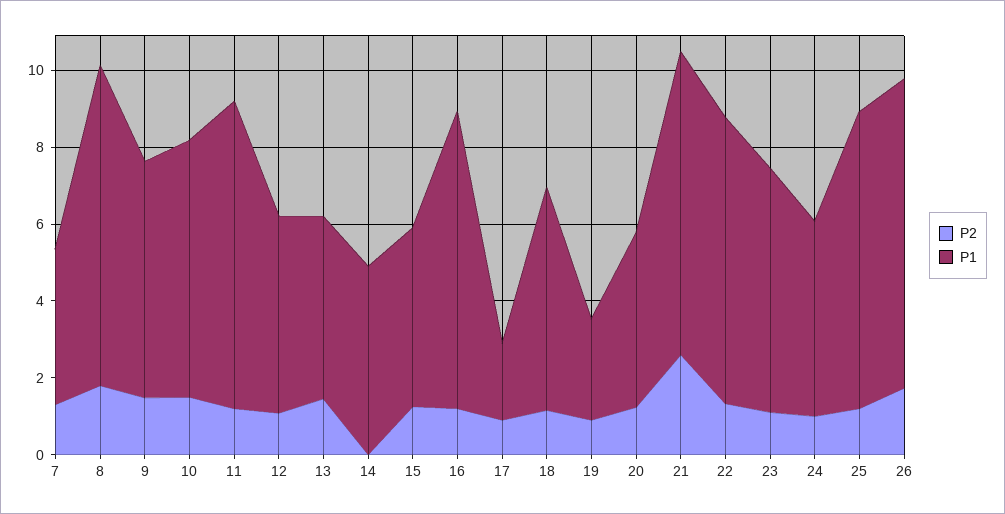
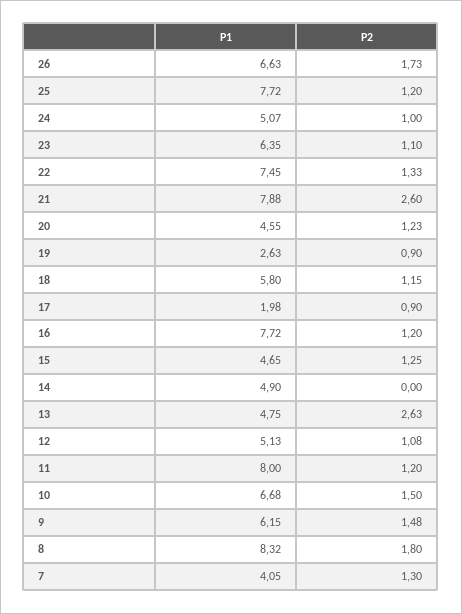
P2, 13: 1.5 -> 2.63
P1, 26: 8 -> 6.63

